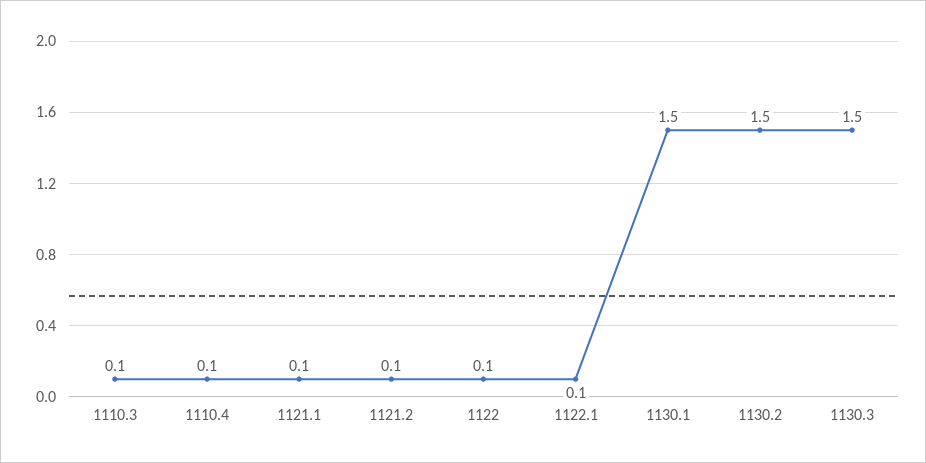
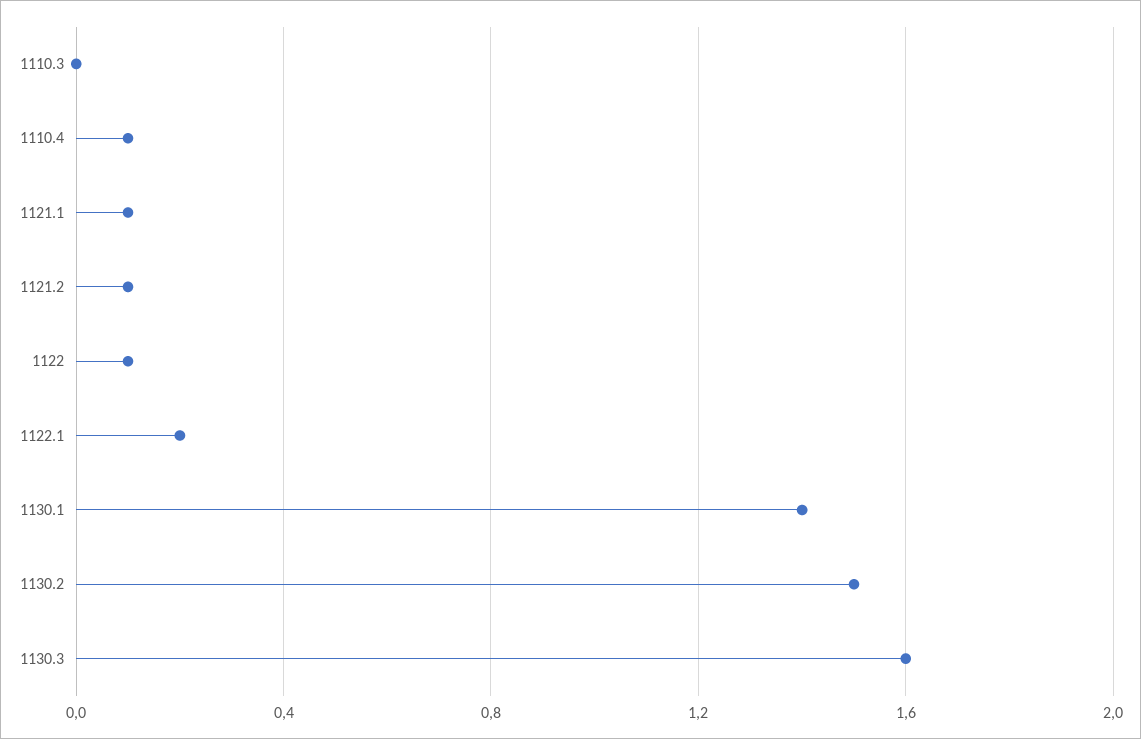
1110.3: 0.1 -> 0
1122.1: 0.1 -> 0.2
1130.1: 1.5 -> 1.4
1130.3: 1.5 -> 1.6

